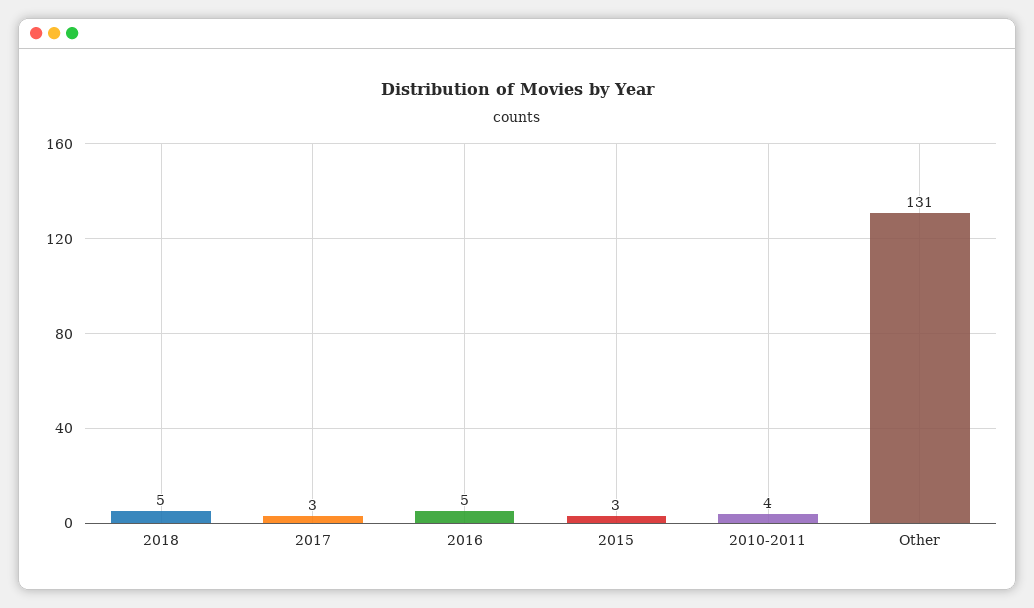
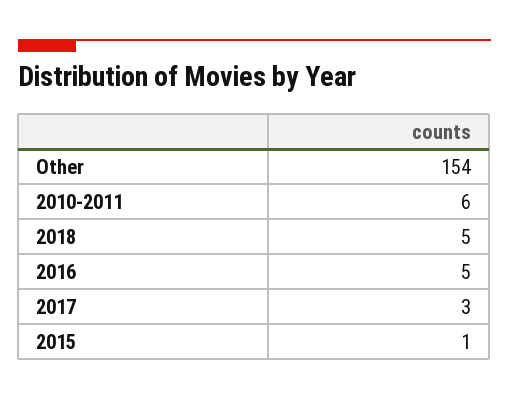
2015: 3 -> 1
2010-2011: 4 -> 6
Other: 131 -> 154

